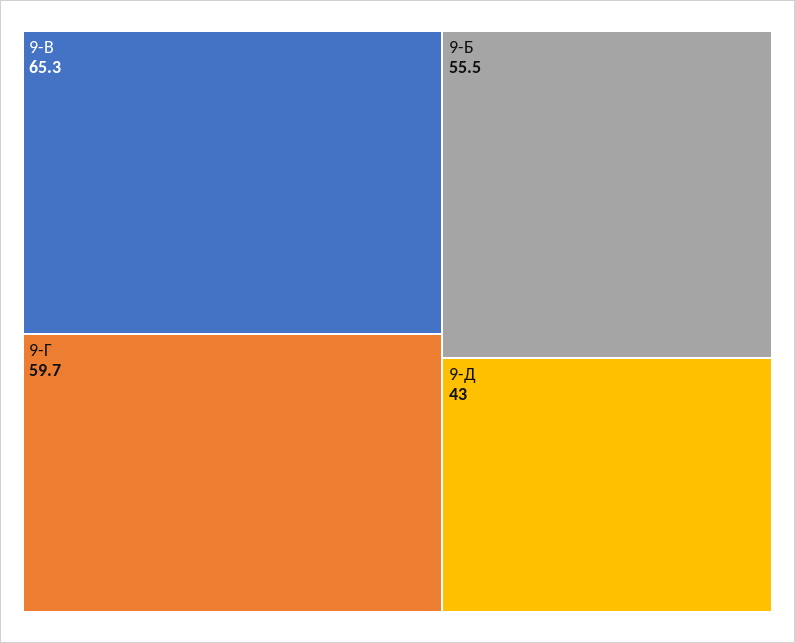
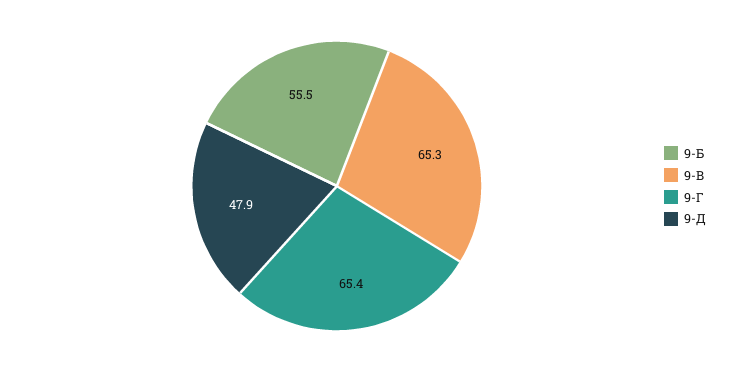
9-Г: 59.7 -> 65.4
9-Д: 43 -> 47.9

